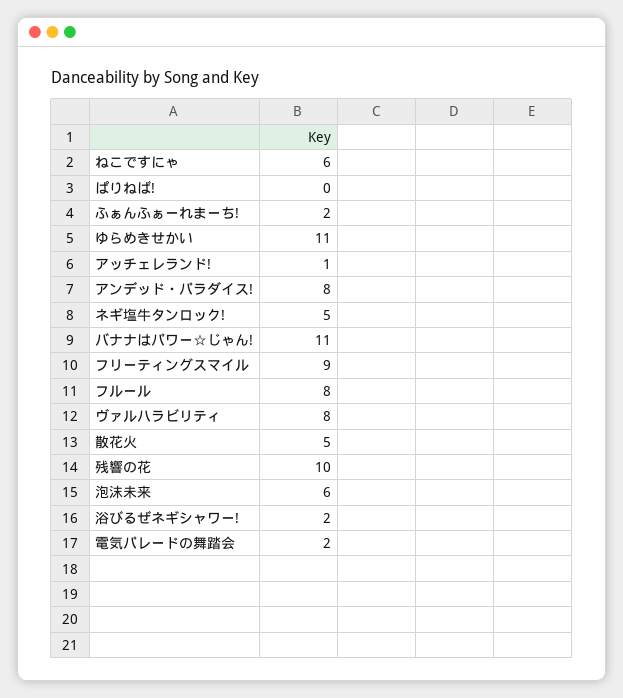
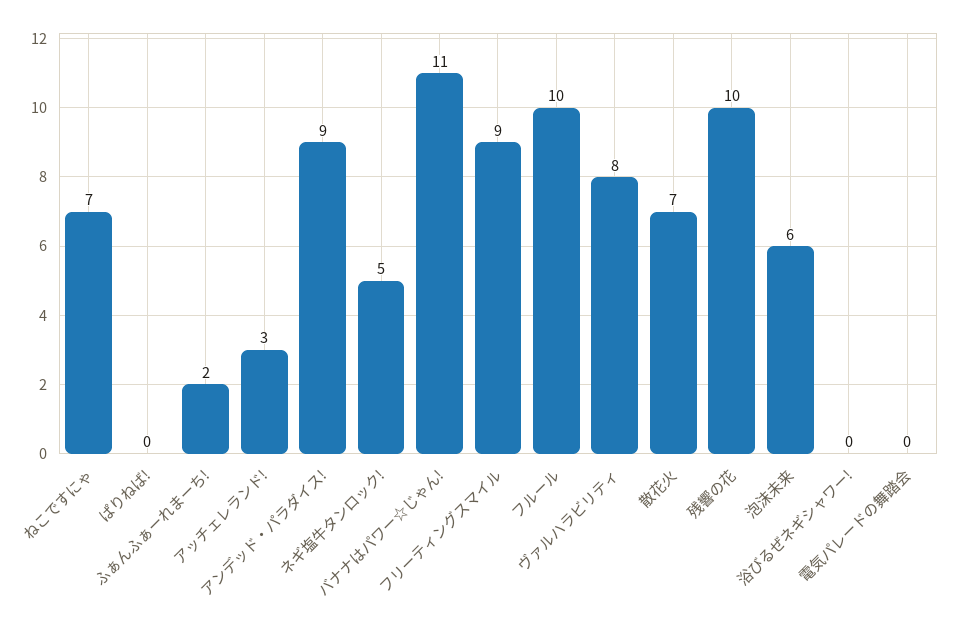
ねこですにゃ: 6 -> 7
ゆらめきせかい: 11 -> none
アッチェレランド!: 1 -> 3
アンデッド・パラダイス!: 8 -> 9
フルール: 8 -> 10
散花火: 5 -> 7
浴びるぜネギシャワー!: 2 -> 0
電気パレードの舞踏会: 2 -> 0

